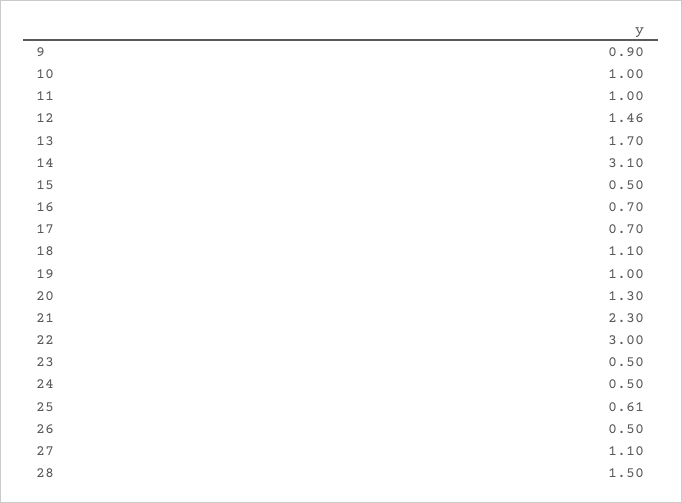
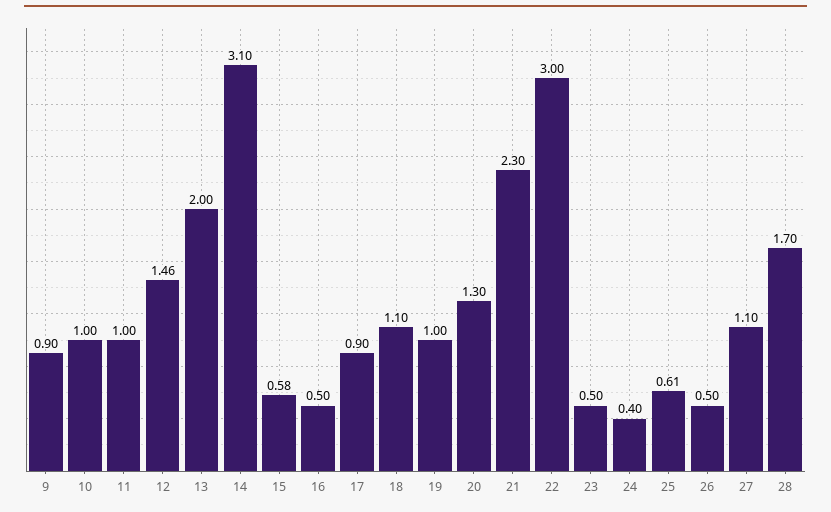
13: 1.7 -> 2
15: 0.5 -> 0.58
16: 0.7 -> 0.5
17: 0.7 -> 0.9
24: 0.5 -> 0.4
28: 1.5 -> 1.7

